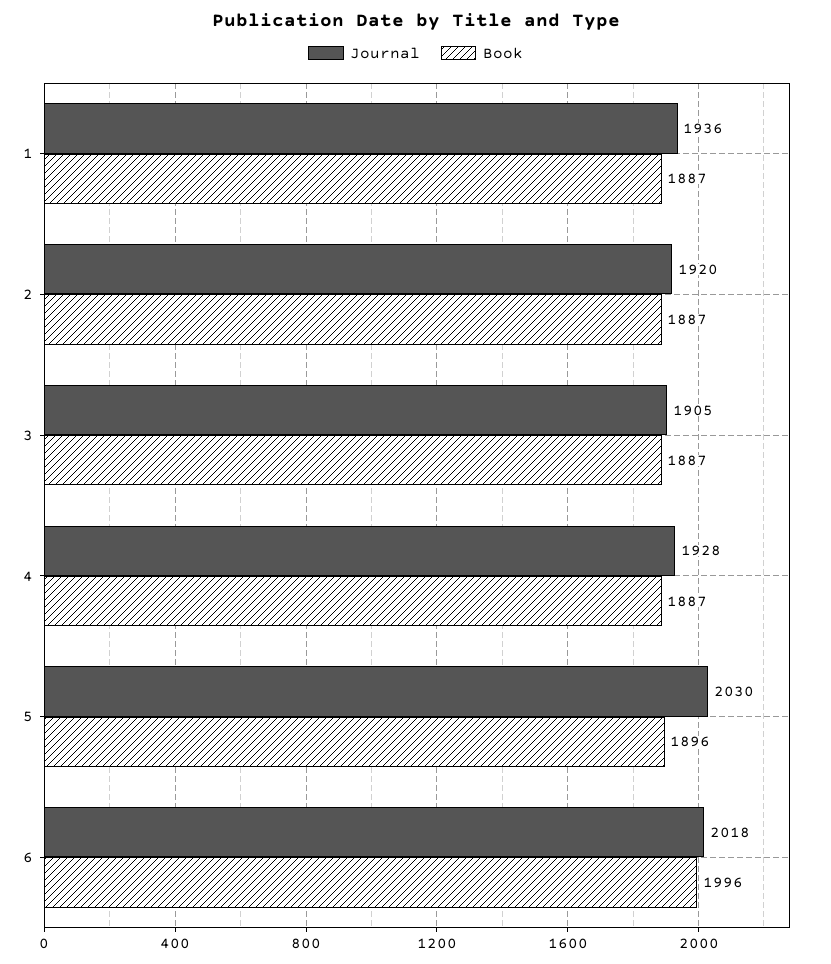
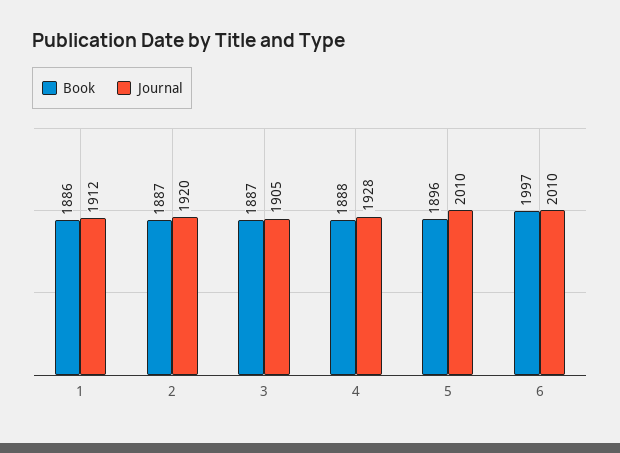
Journal, 1: 1936 -> 1912
Book, 1: 1887 -> 1886
Book, 4: 1887 -> 1888
Journal, 5: 2030 -> 2010
Journal, 6: 2018 -> 2010
Book, 6: 1996 -> 1997

